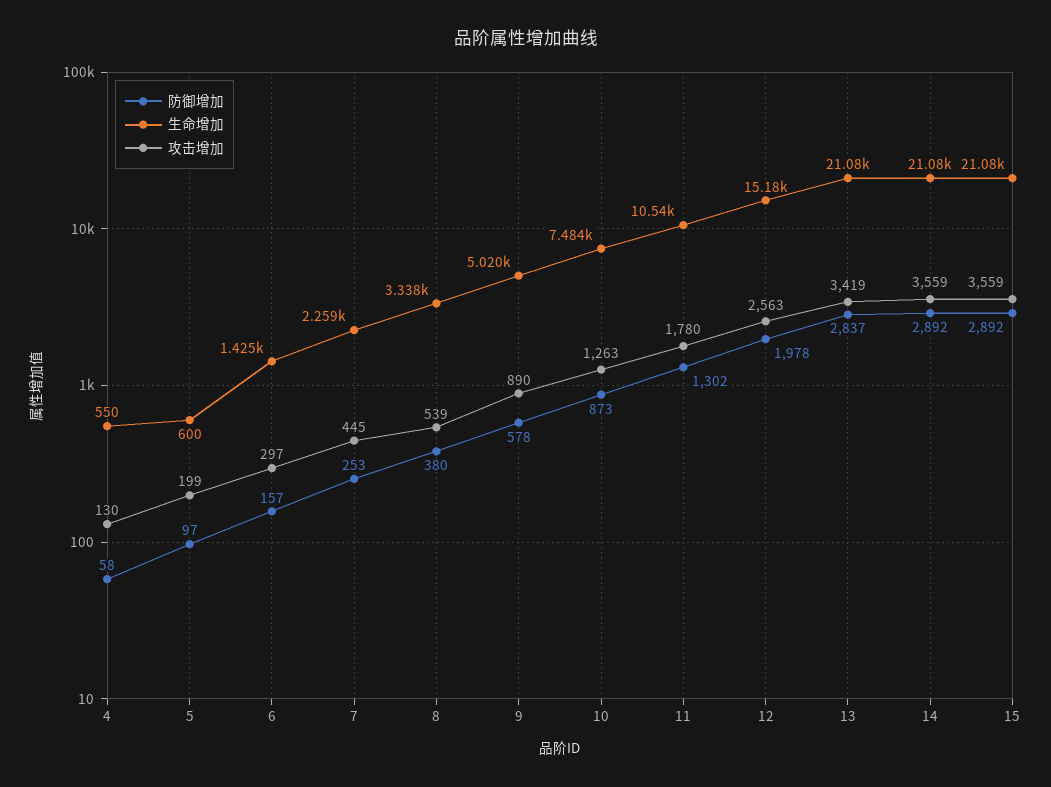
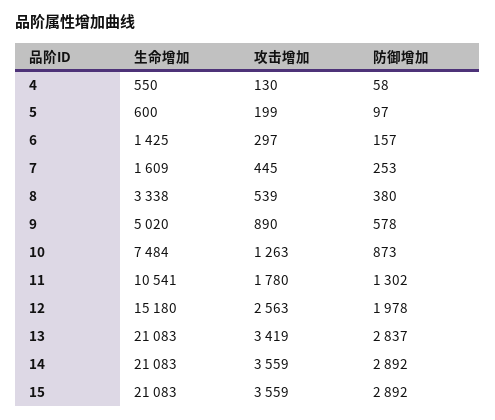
生命增加, 7: 2259 -> 1609

